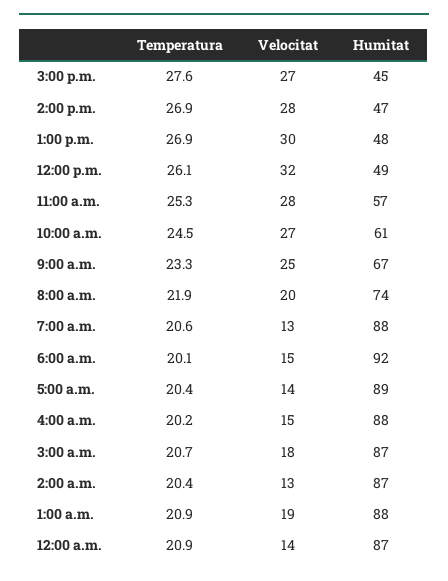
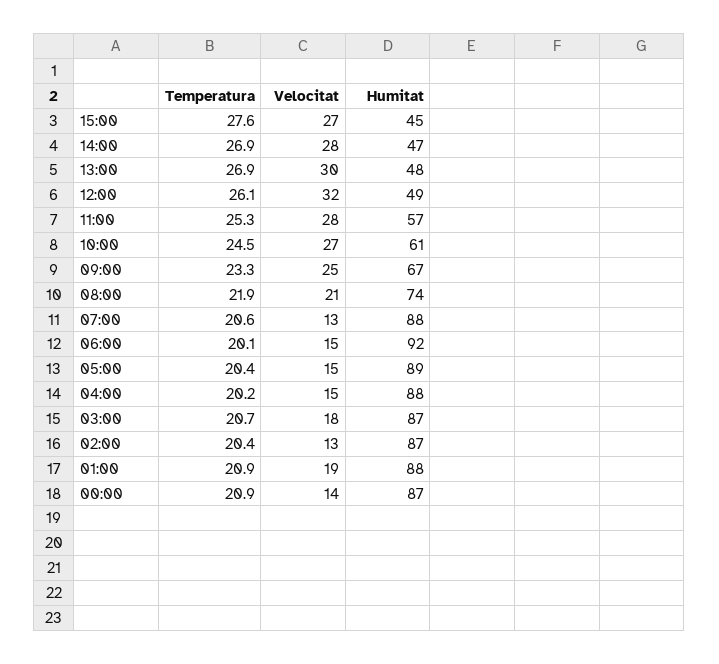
Velocitat, 8:00 a.m.: 20 -> 21
Velocitat, 5:00 a.m.: 14 -> 15

